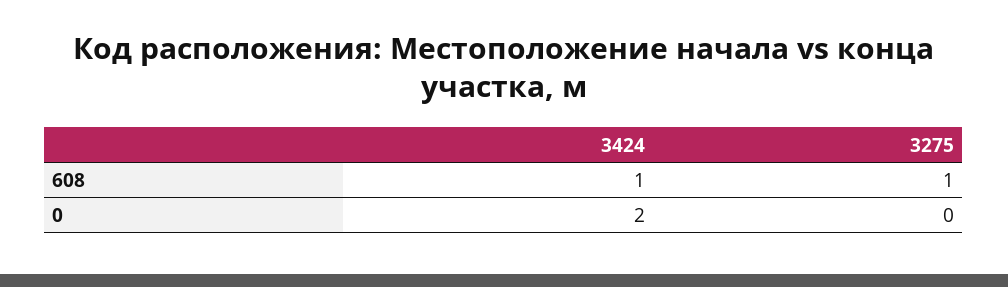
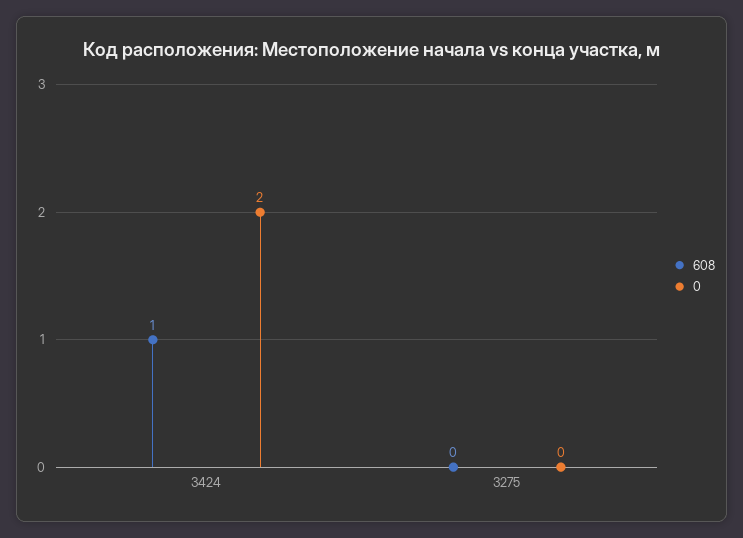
608, 3275: 1 -> 0

